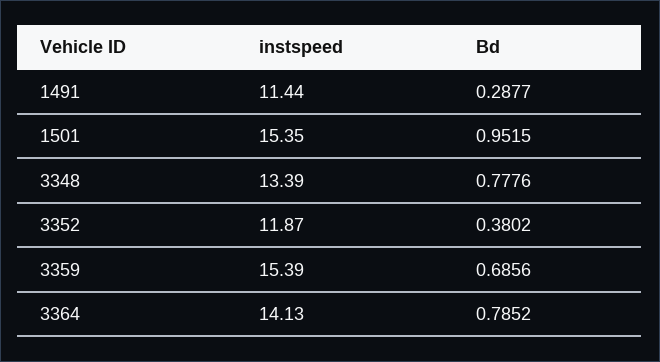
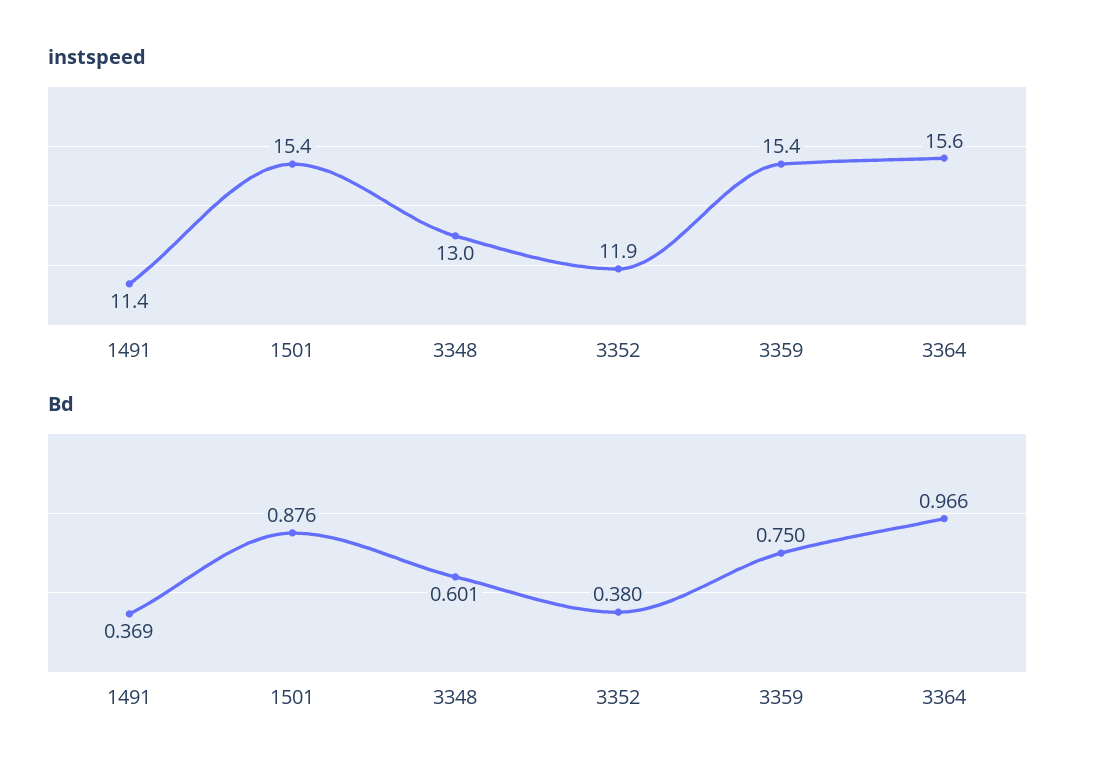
Bd, 1491: 0.2877 -> 0.369
Bd, 1501: 0.9515 -> 0.876
instspeed, 3348: 13.39 -> 13
Bd, 3348: 0.7776 -> 0.601
Bd, 3359: 0.6856 -> 0.75
instspeed, 3364: 14.13 -> 15.6
Bd, 3364: 0.7852 -> 0.966

